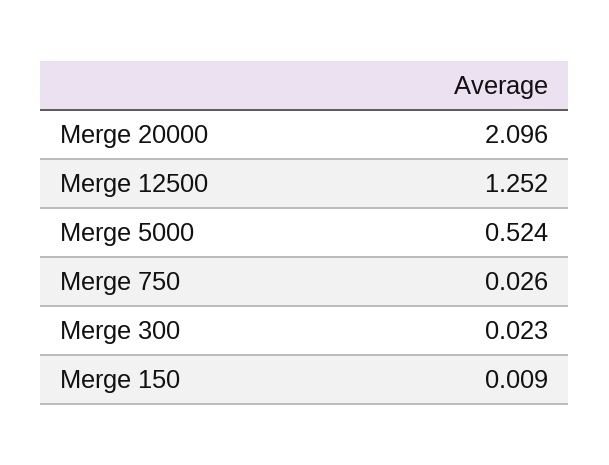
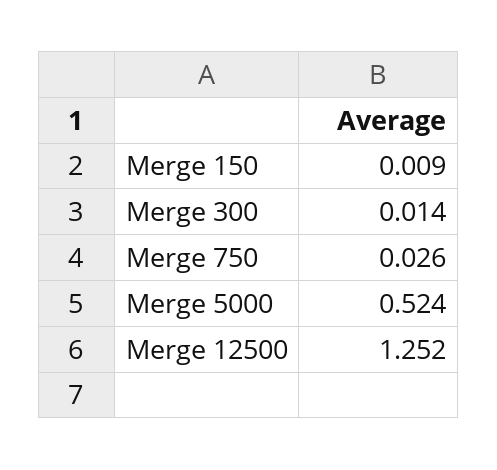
Merge 20000: 2.096 -> none
Merge 300: 0.023 -> 0.014

